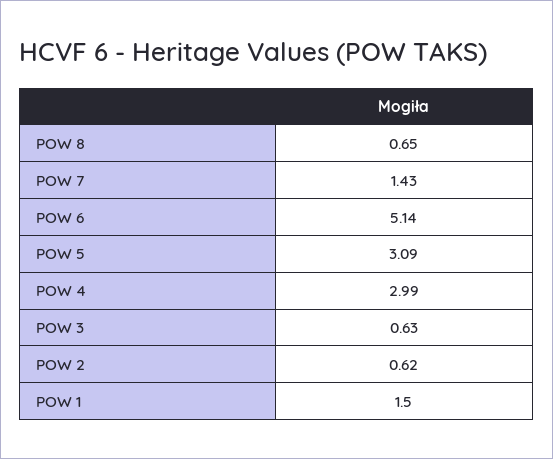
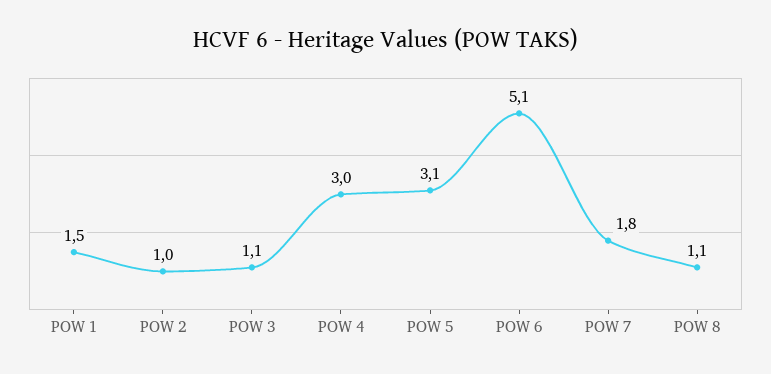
POW 8: 0.65 -> 1.1
POW 7: 1.43 -> 1.8
POW 3: 0.63 -> 1.1
POW 2: 0.62 -> 1

